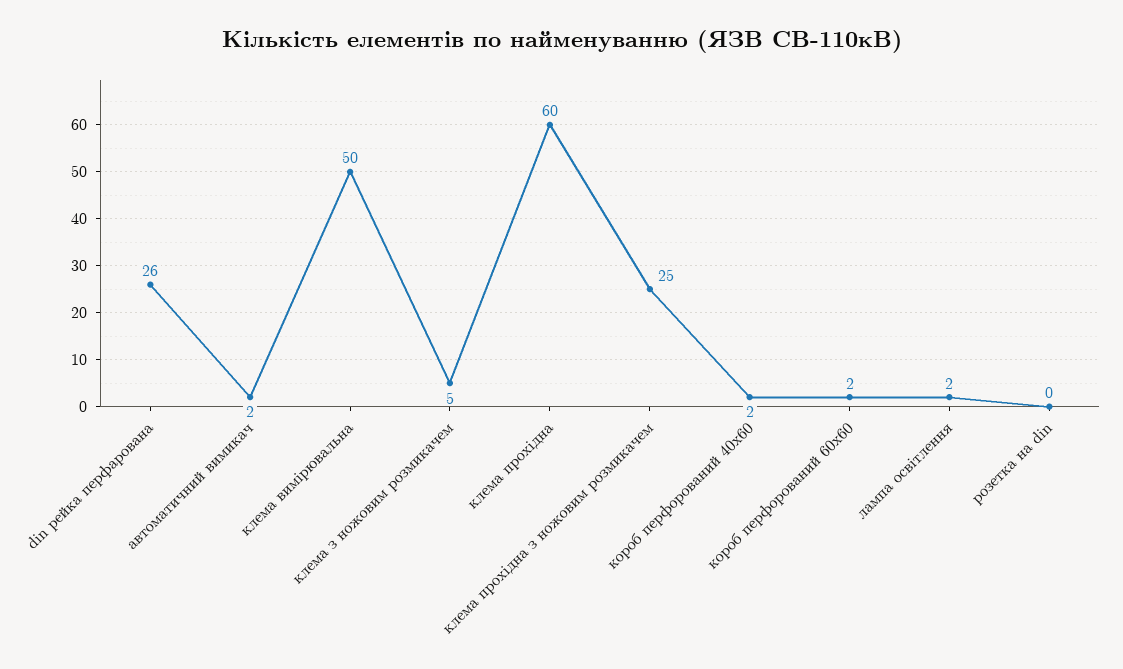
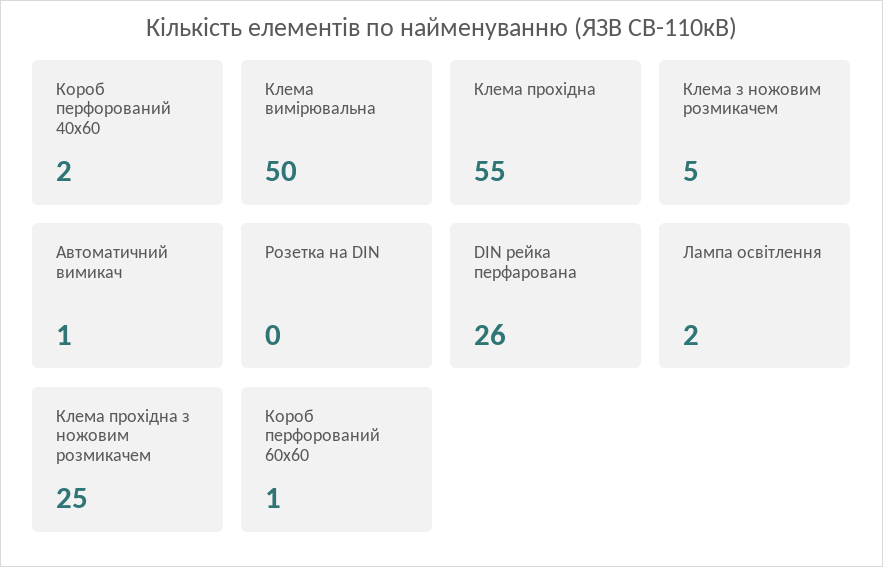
автоматичний вимикач: 2 -> 1
клема прохідна: 60 -> 55
короб перфорований 60х60: 2 -> 1

